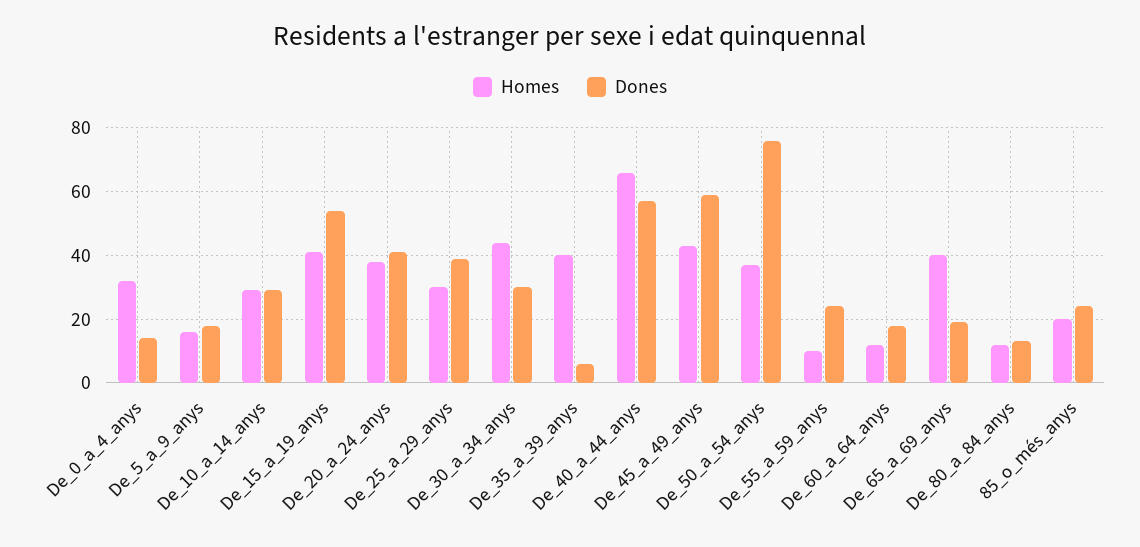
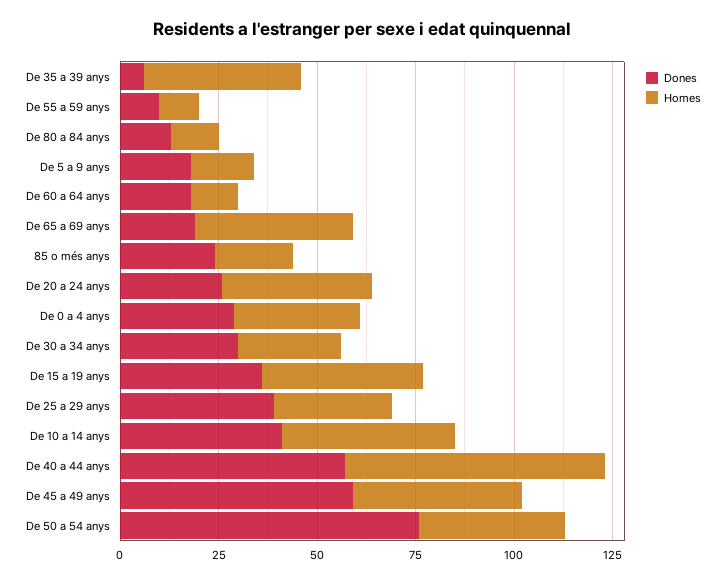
Dones, De_0_a_4_anys: 15 -> 30
Homes, De_10_a_14_anys: 30 -> 45
Dones, De_10_a_14_anys: 30 -> 40
Dones, De_15_a_19_anys: 55 -> 35
Dones, De_20_a_24_anys: 40 -> 25
Homes, De_30_a_34_anys: 45 -> 25
Dones, De_55_a_59_anys: 25 -> 10

